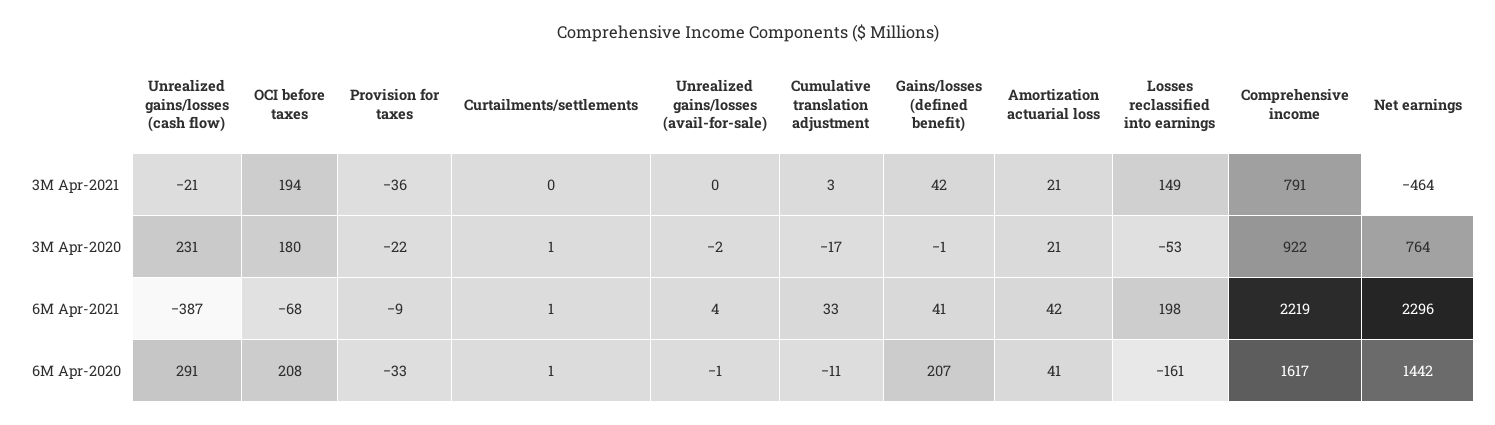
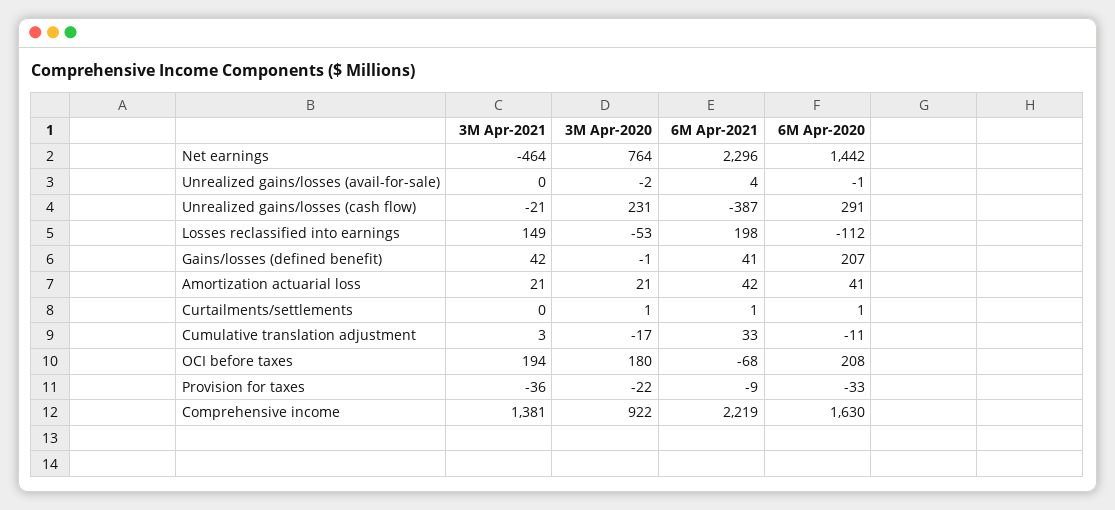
Comprehensive income, 3M Apr-2021: 791 -> 1381
Losses reclassified into earnings, 6M Apr-2020: -161 -> -112
Comprehensive income, 6M Apr-2020: 1617 -> 1630

